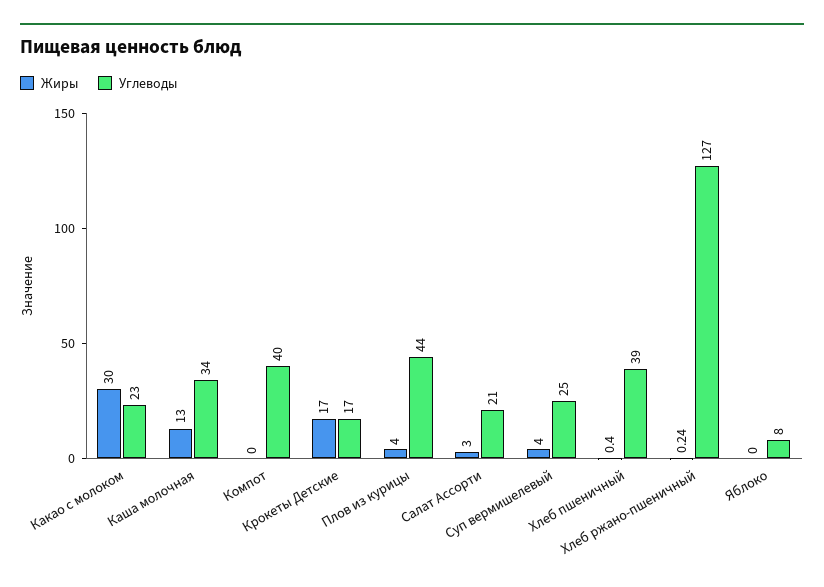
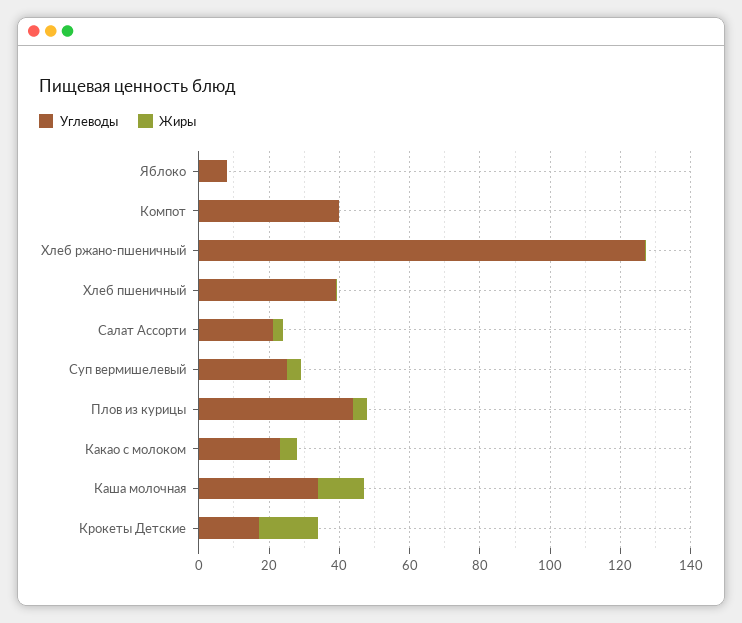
Жиры, Какао с молоком: 30 -> 5

